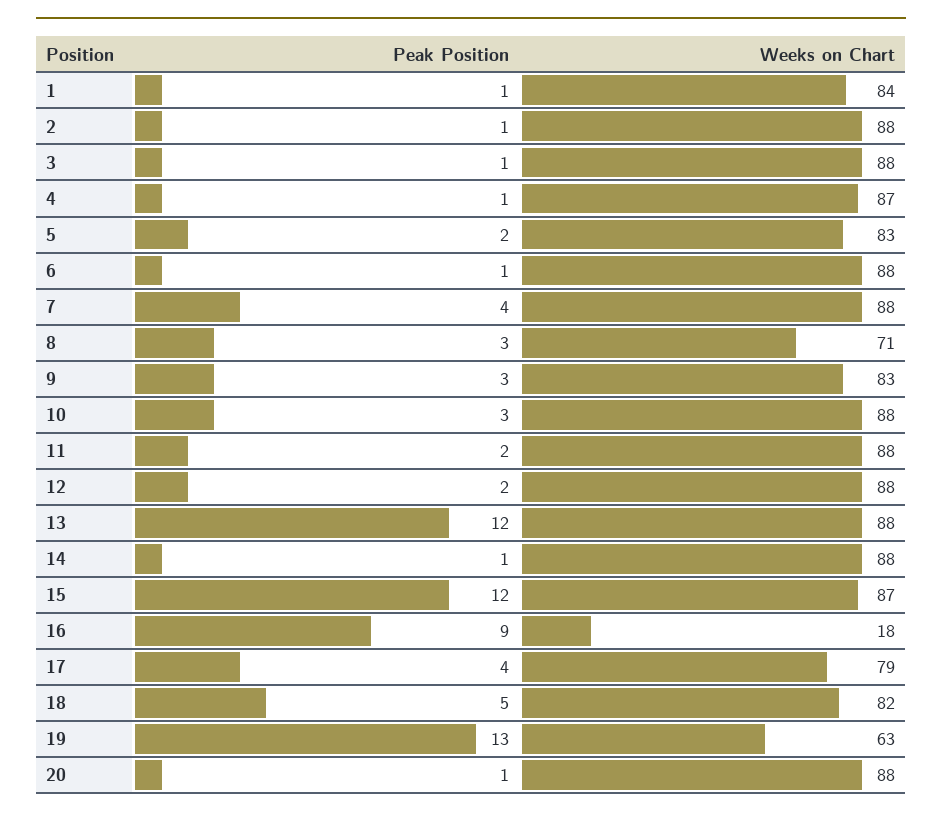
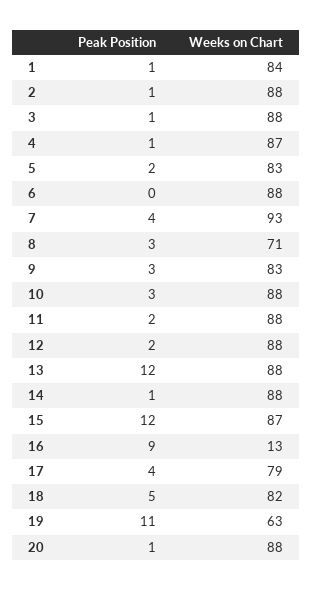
Peak Position, 6: 1 -> 0
Weeks on Chart, 7: 88 -> 93
Weeks on Chart, 16: 18 -> 13
Peak Position, 19: 13 -> 11

